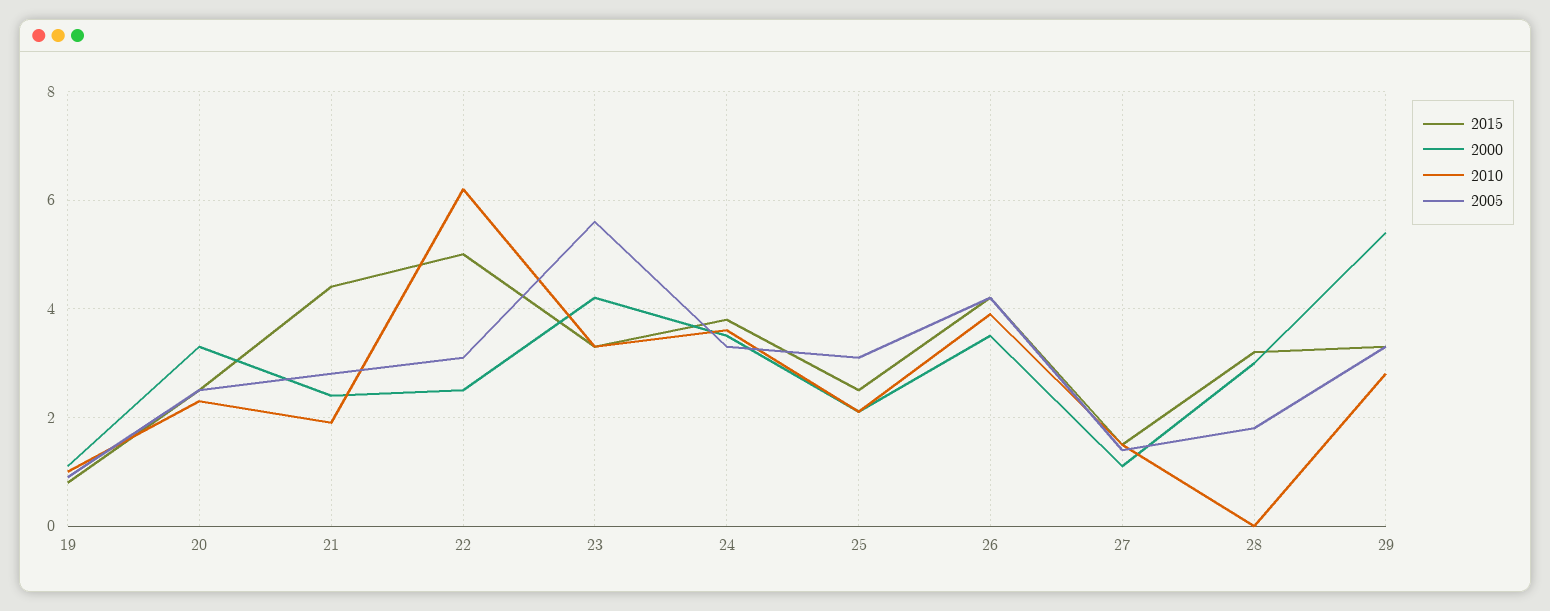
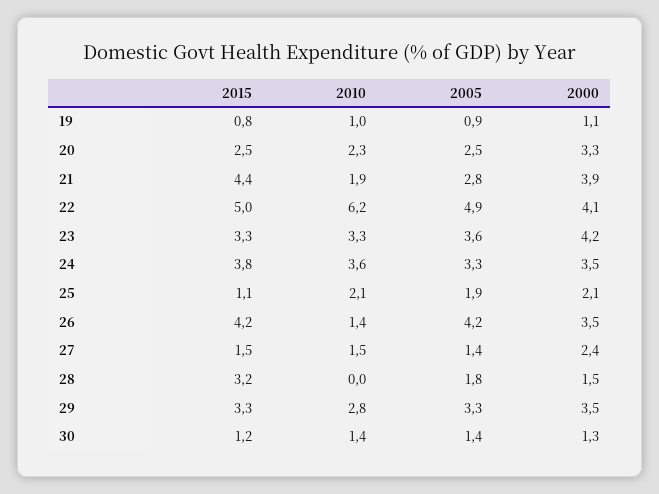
2000, 21: 2.5 -> 3.9
2000, 22: 2.5 -> 4.1
2005, 22: 3 -> 4.9
2005, 23: 5.5 -> 3.6
2015, 25: 2.5 -> 1.1
2005, 25: 3 -> 1.9
2010, 26: 4 -> 1.4
2000, 27: 1 -> 2.4
2000, 28: 3 -> 1.5
2000, 29: 5.5 -> 3.5
2015, 30: none -> 1.2
2010, 30: none -> 1.4
2005, 30: none -> 1.4
2000, 30: none -> 1.3

